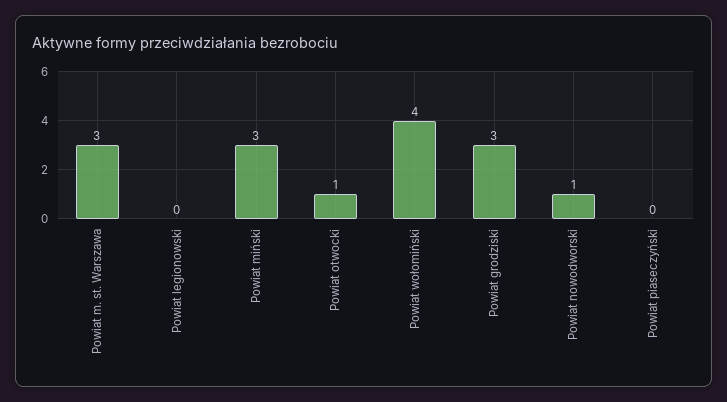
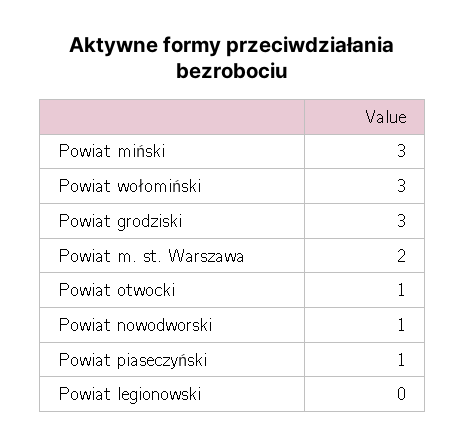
Powiat m. st. Warszawa: 3 -> 2
Powiat wołomiński: 4 -> 3
Powiat piaseczyński: 0 -> 1

